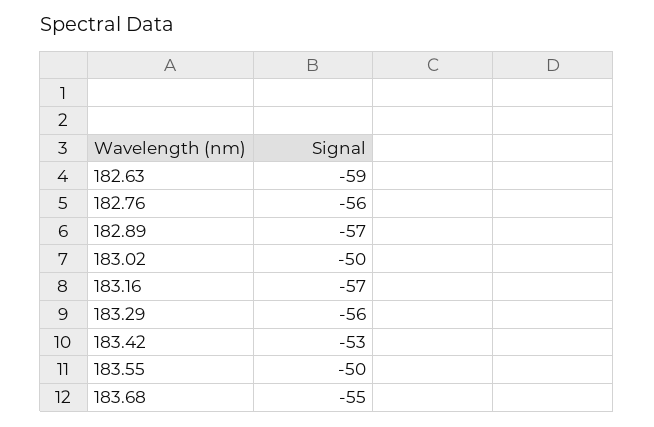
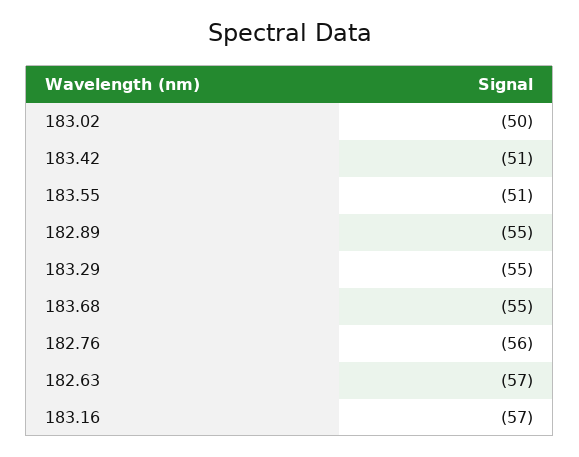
182.63: -59 -> -57
182.89: -57 -> -55
183.29: -56 -> -55
183.42: -53 -> -51
183.55: -50 -> -51

